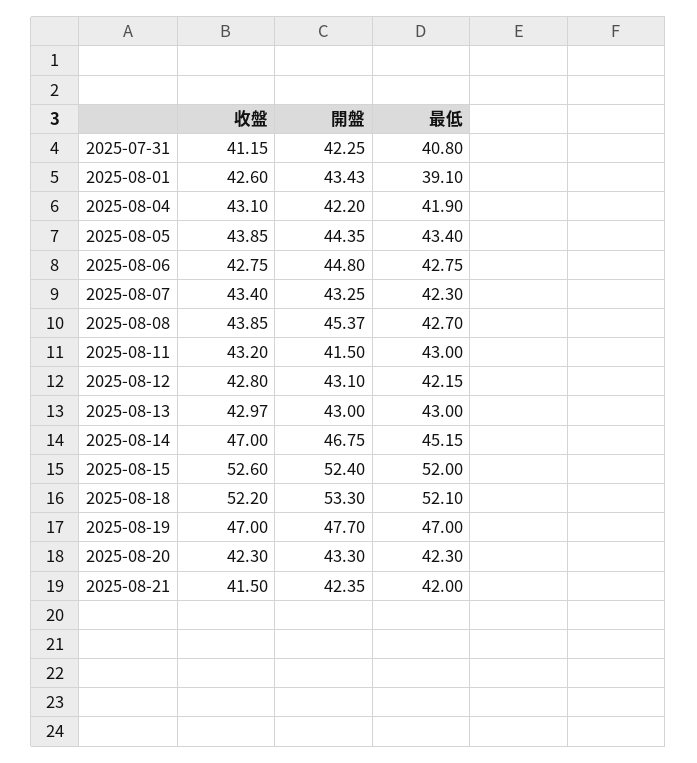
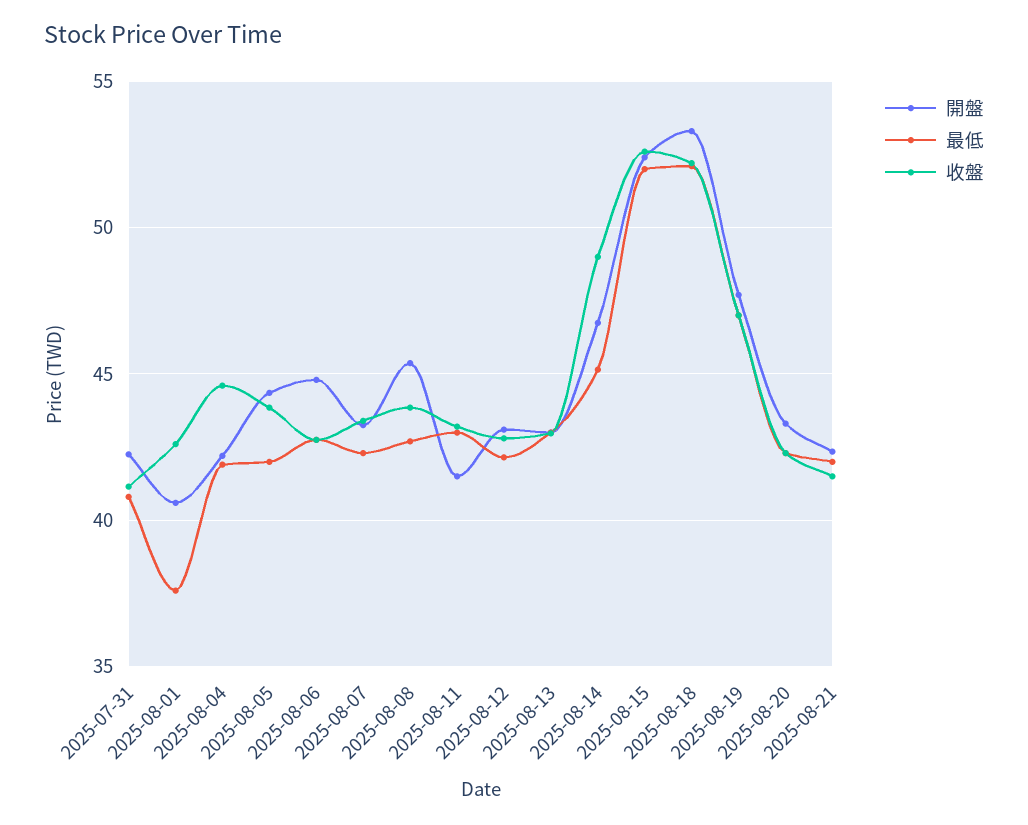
開盤, 2025-08-01: 43.43 -> 40.5
最低, 2025-08-01: 39.1 -> 37.5
收盤, 2025-08-04: 43.1 -> 44.5
最低, 2025-08-05: 43.4 -> 42
收盤, 2025-08-14: 47 -> 49

